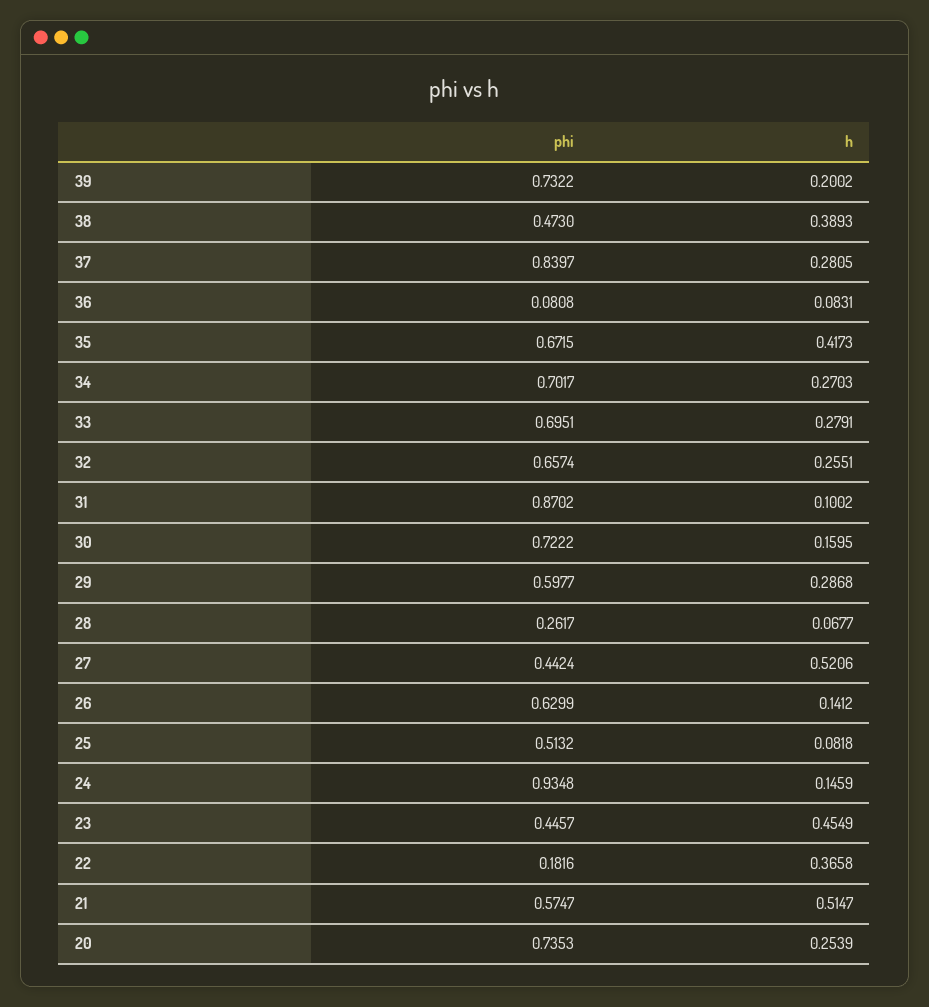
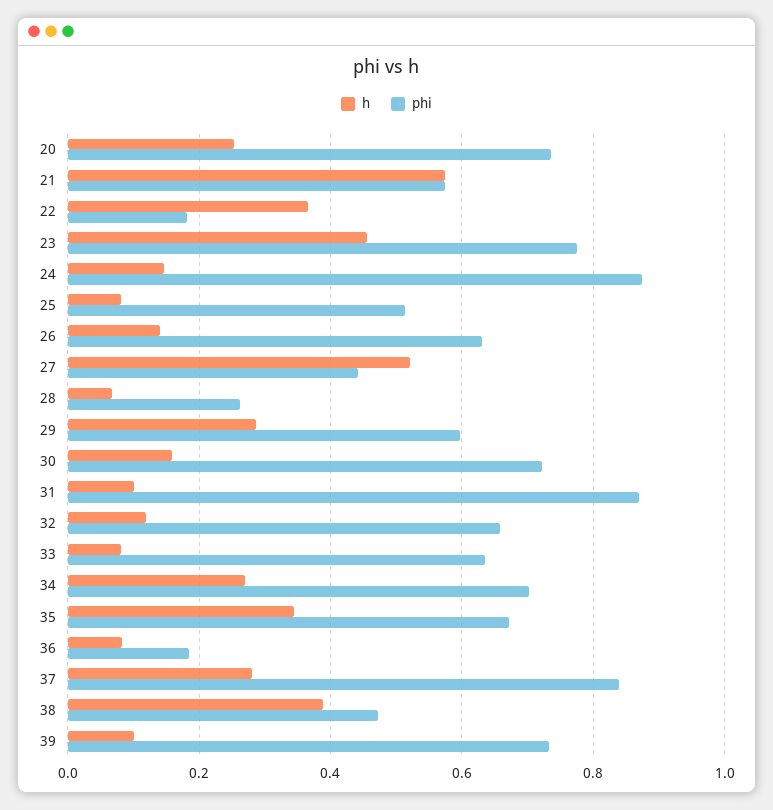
h, 39: 0.2002 -> 0.1
phi, 36: 0.0808 -> 0.18
h, 35: 0.4173 -> 0.34
phi, 33: 0.6951 -> 0.64
h, 33: 0.2791 -> 0.08
h, 32: 0.2551 -> 0.12
phi, 24: 0.9348 -> 0.88
phi, 23: 0.4457 -> 0.78
h, 21: 0.5147 -> 0.58

